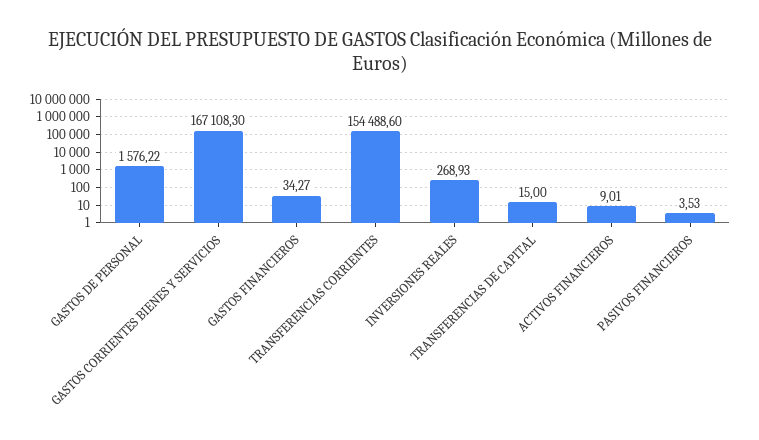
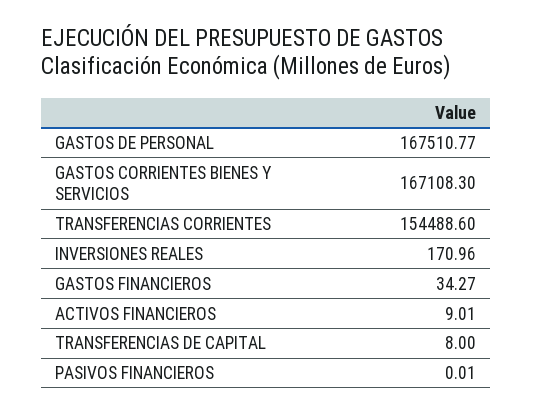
GASTOS DE PERSONAL: 1576.22 -> 167510.77
INVERSIONES REALES: 268.93 -> 170.96
TRANSFERENCIAS DE CAPITAL: 15 -> 8
PASIVOS FINANCIEROS: 3.53 -> 0.01

